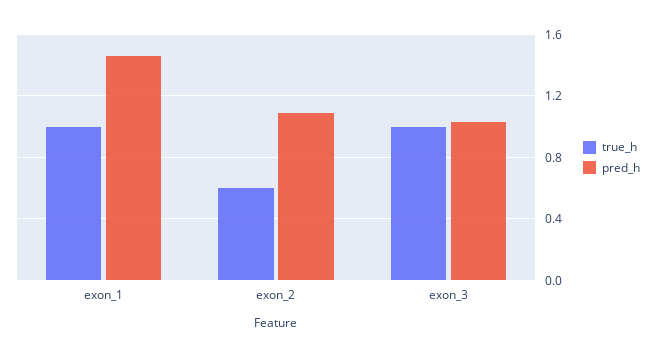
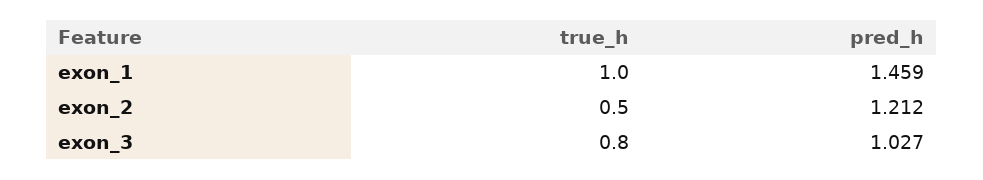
true_h, exon_2: 0.6 -> 0.5
pred_h, exon_2: 1.1 -> 1.212
true_h, exon_3: 1 -> 0.8

